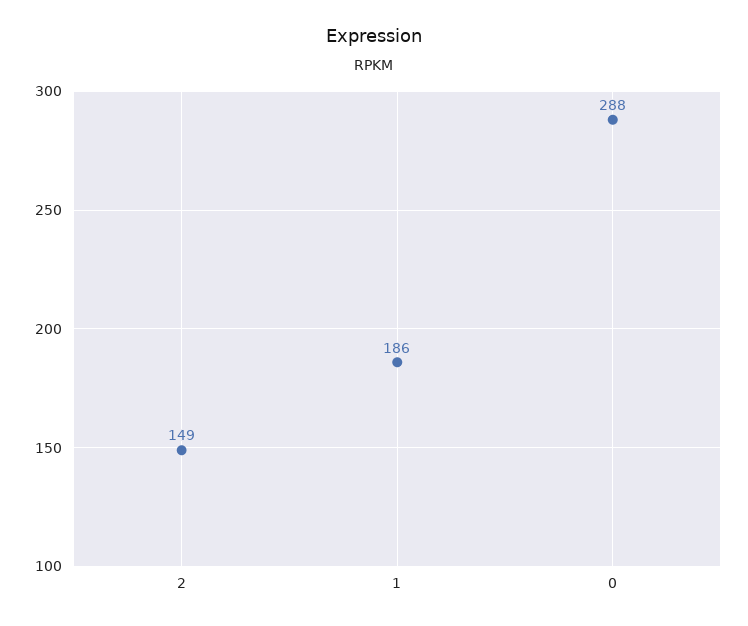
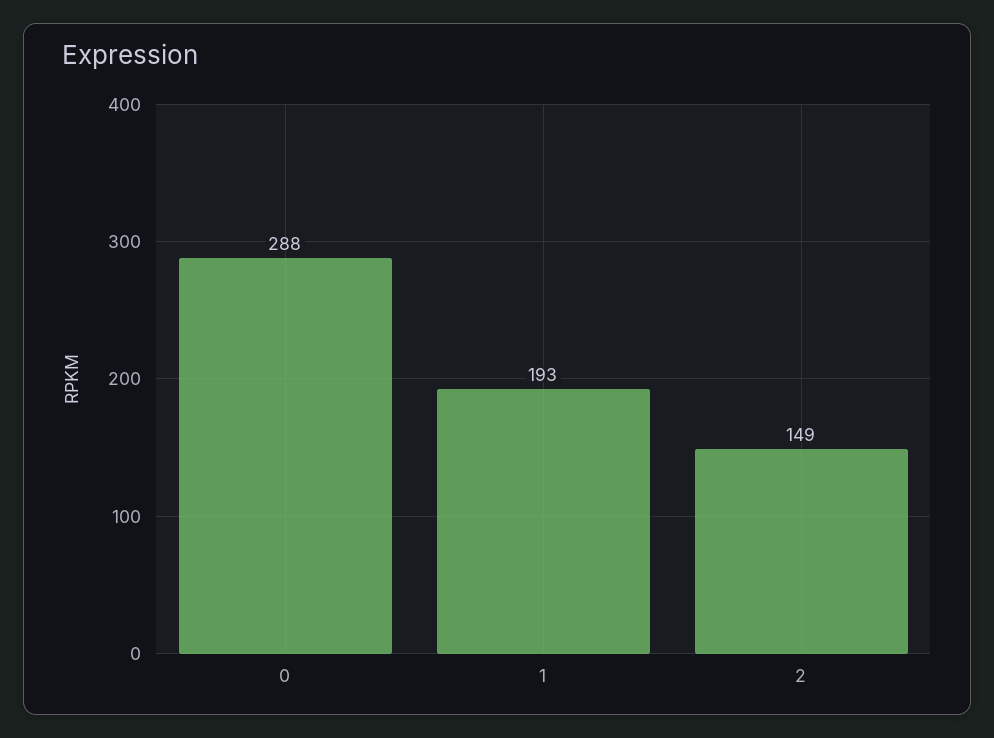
1: 186 -> 193

